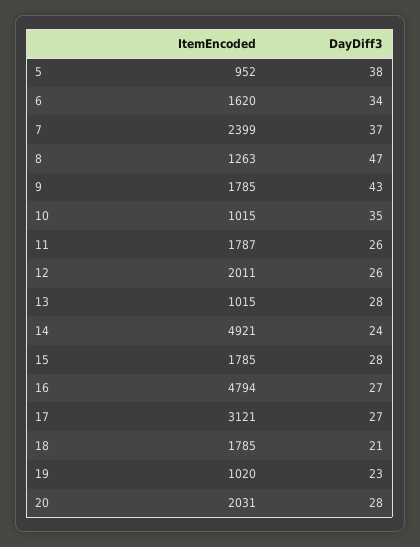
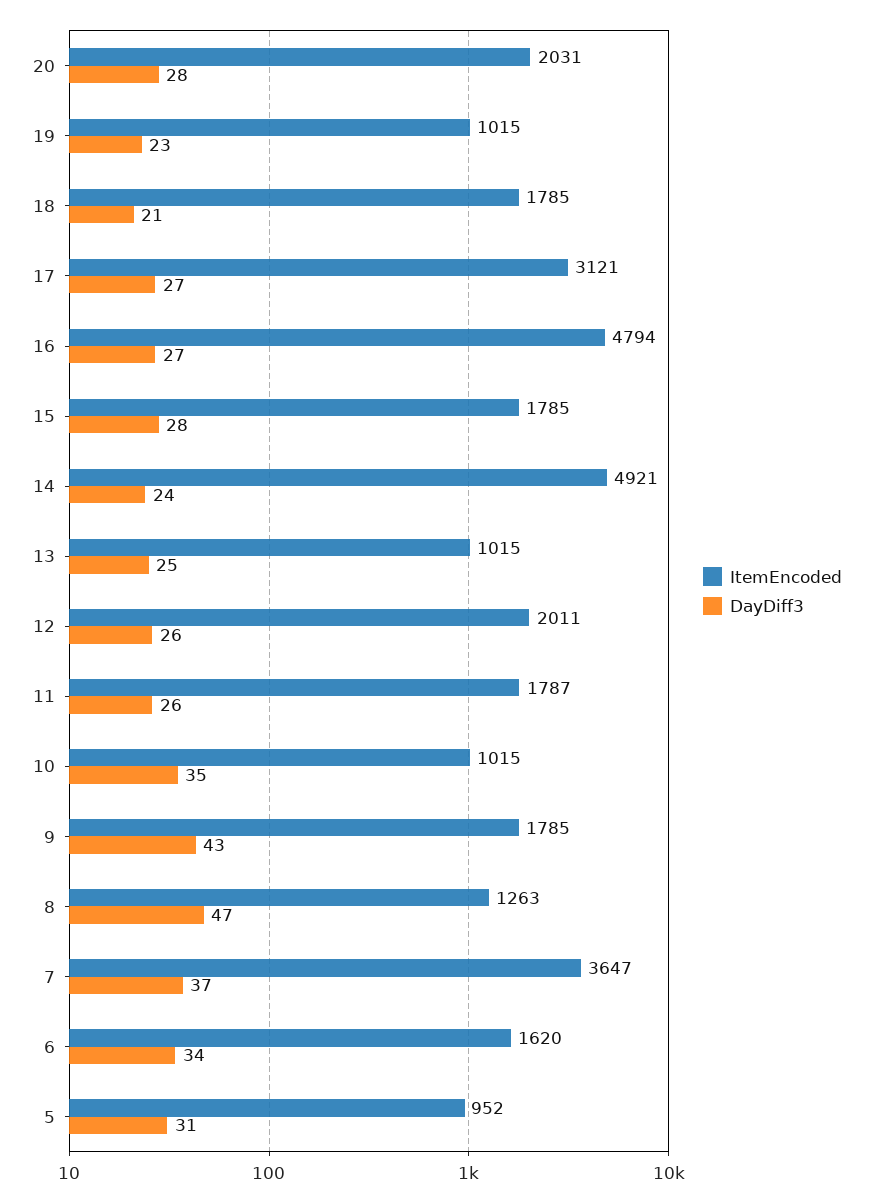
DayDiff3, 5: 38 -> 31
ItemEncoded, 7: 2399 -> 3647
DayDiff3, 13: 28 -> 25
ItemEncoded, 19: 1020 -> 1015

